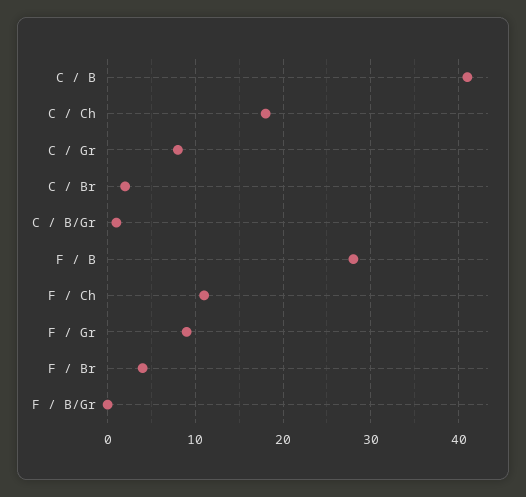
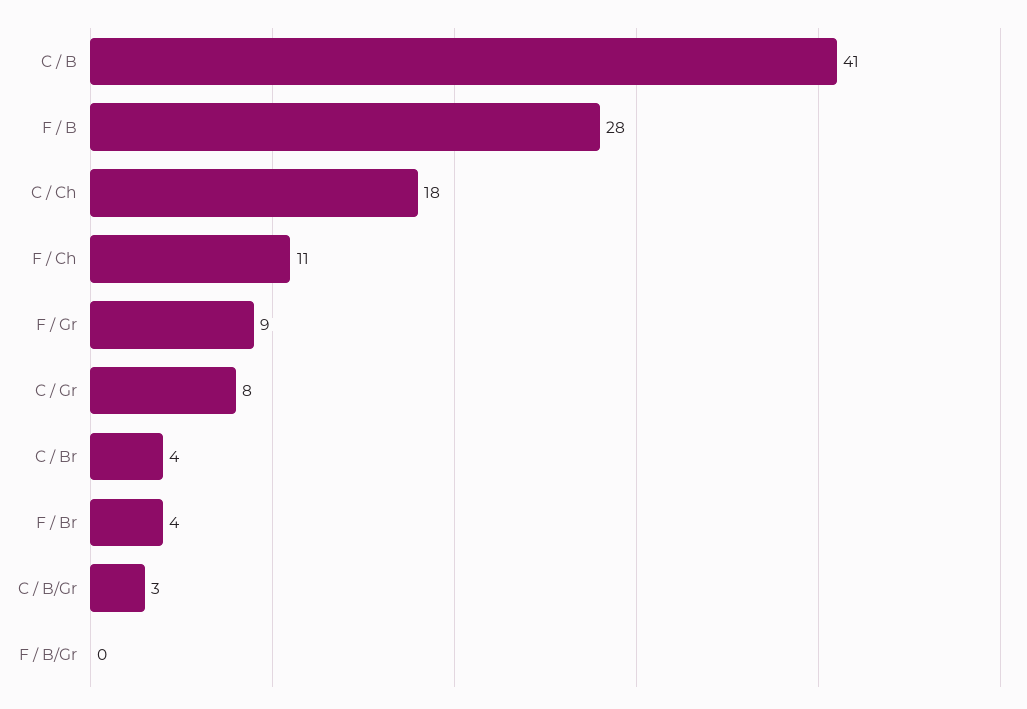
C / Br: 2 -> 4
C / B/Gr: 1 -> 3

